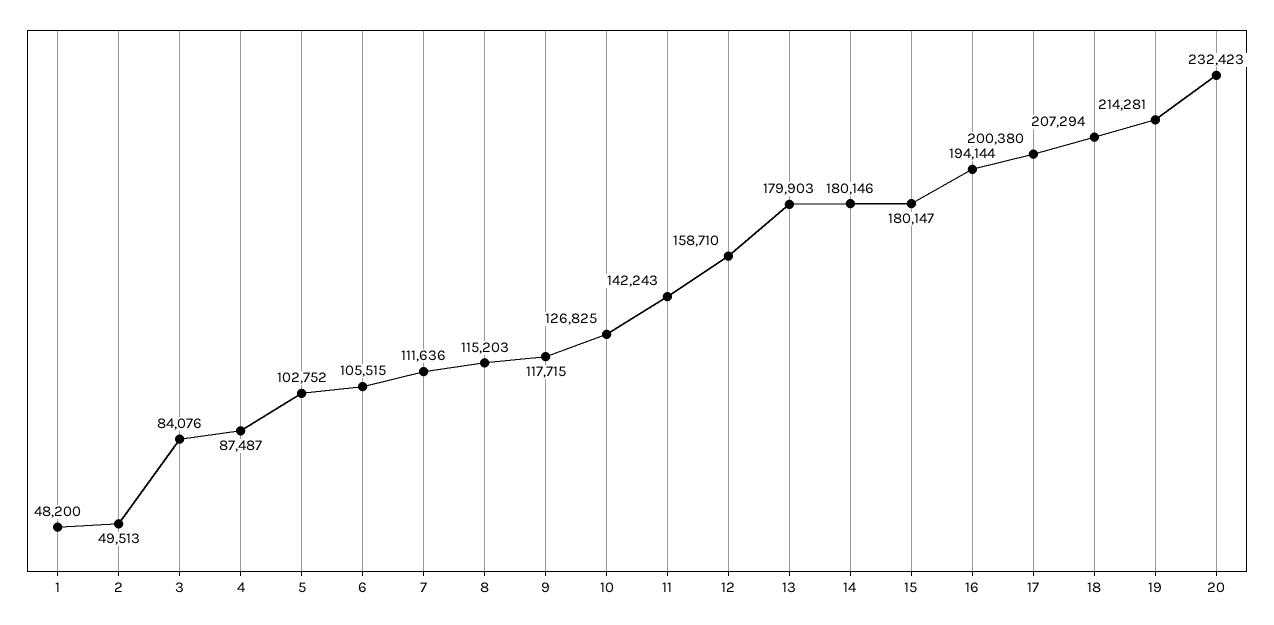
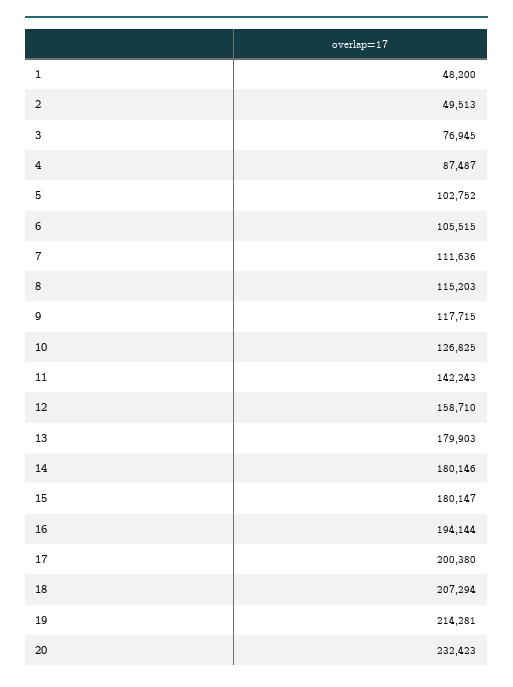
3: 84076 -> 76945

